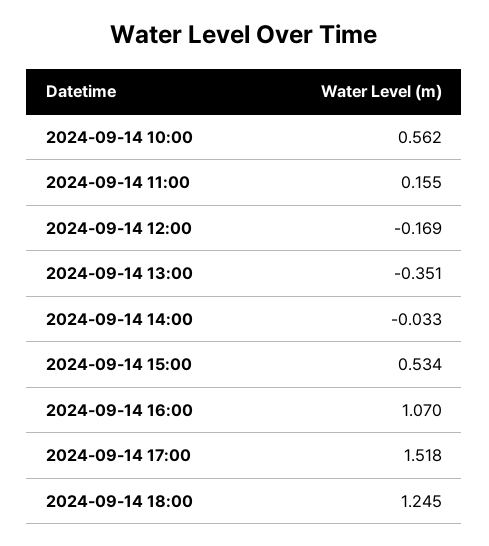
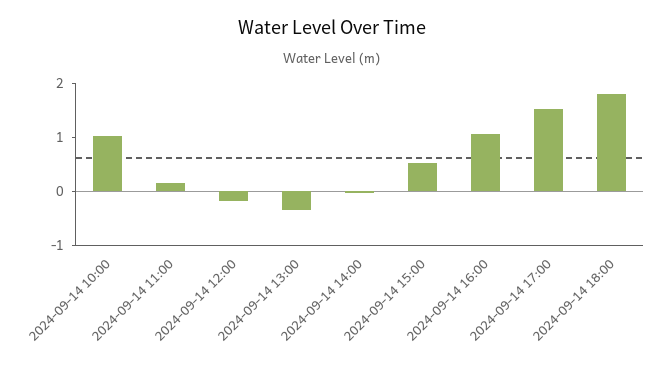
2024-09-14 10:00: 0.562 -> 1
2024-09-14 18:00: 1.245 -> 1.8

